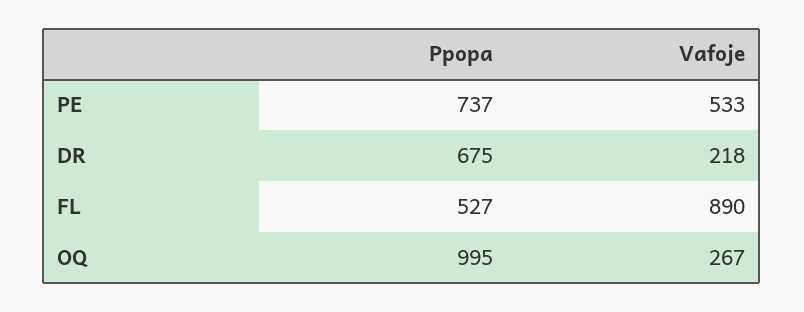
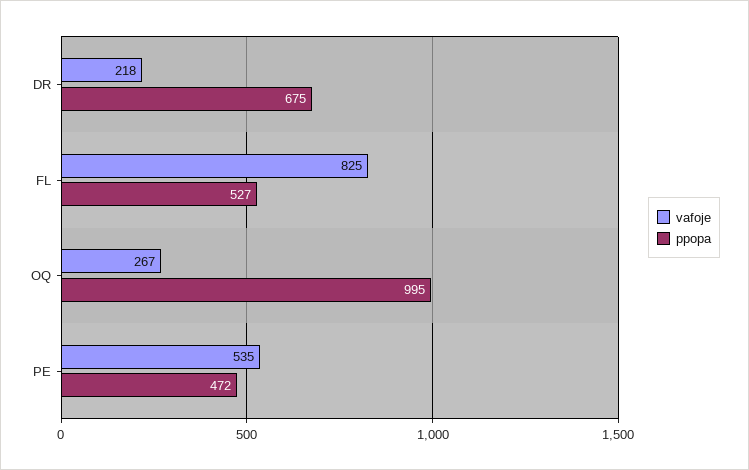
Ppopa, PE: 737 -> 472
Vafoje, PE: 533 -> 535
Vafoje, FL: 890 -> 825

